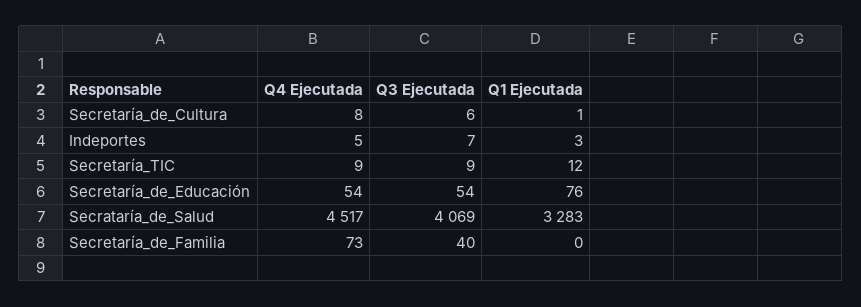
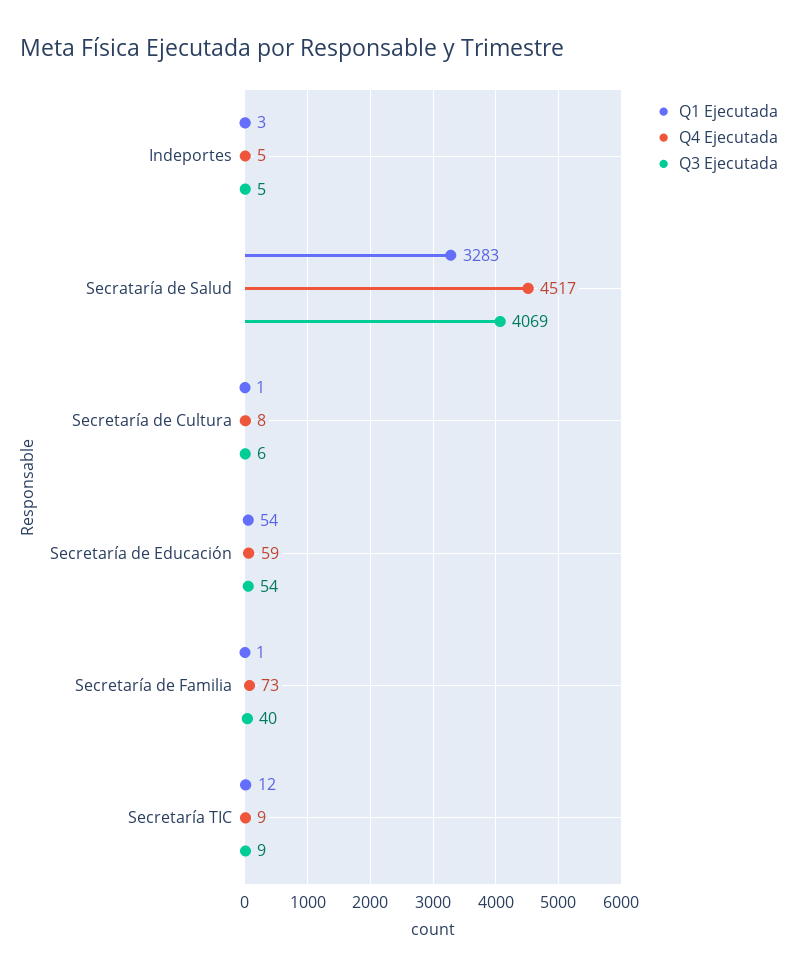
Q3 Ejecutada, Indeportes: 7 -> 5
Q4 Ejecutada, Secretaría_de_Educación: 54 -> 59
Q1 Ejecutada, Secretaría_de_Educación: 76 -> 54
Q1 Ejecutada, Secretaría_de_Familia: 0 -> 1

